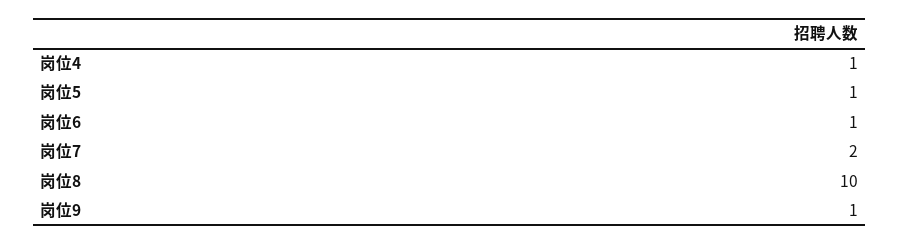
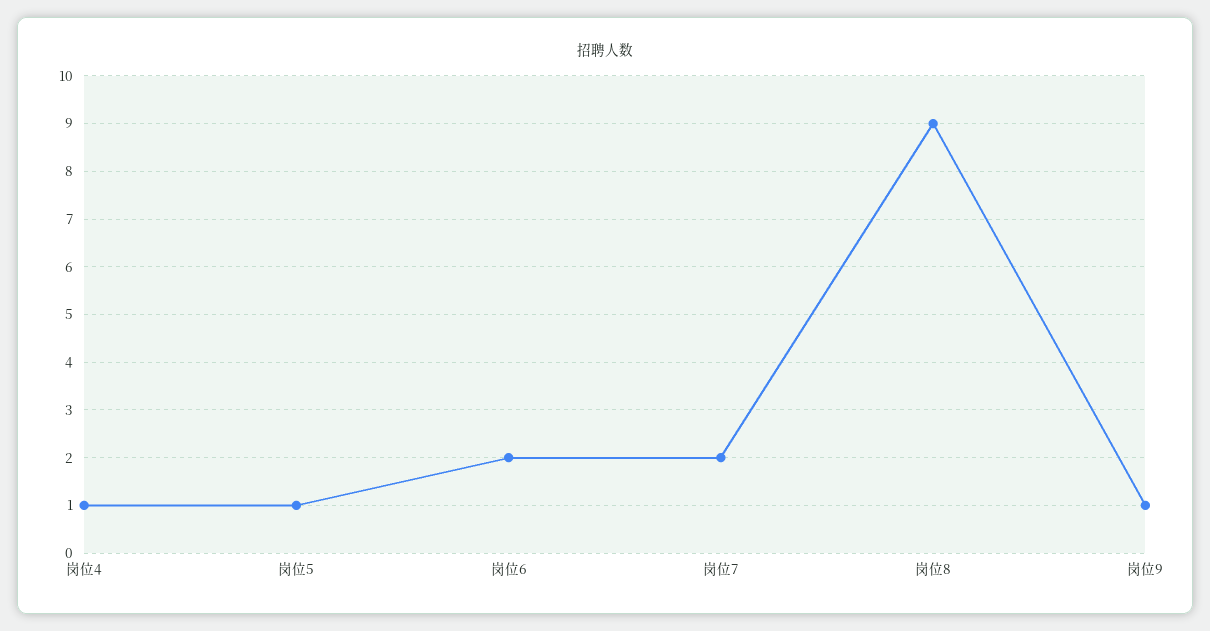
岗位6: 1 -> 2
岗位8: 10 -> 9

